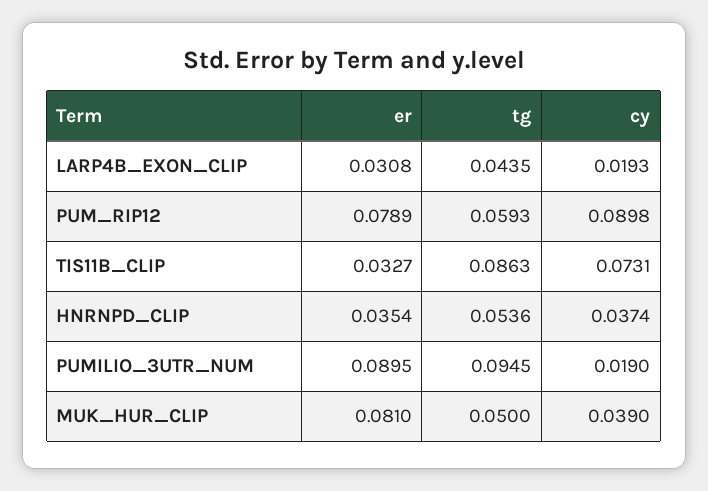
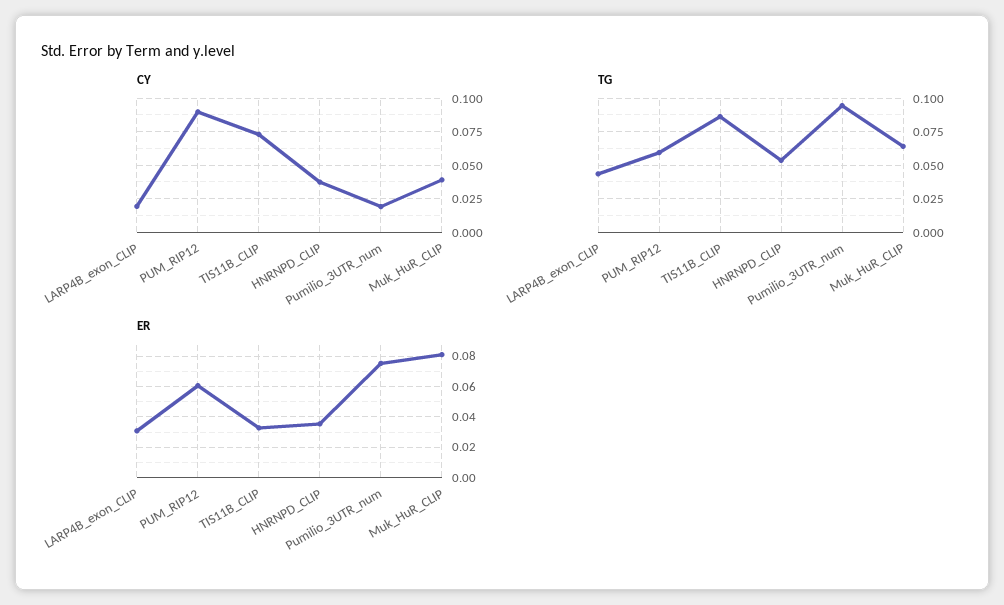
er, PUM_RIP12: 0.0789 -> 0.06
er, PUMILIO_3UTR_NUM: 0.0895 -> 0.075
tg, MUK_HUR_CLIP: 0.05 -> 0.065

